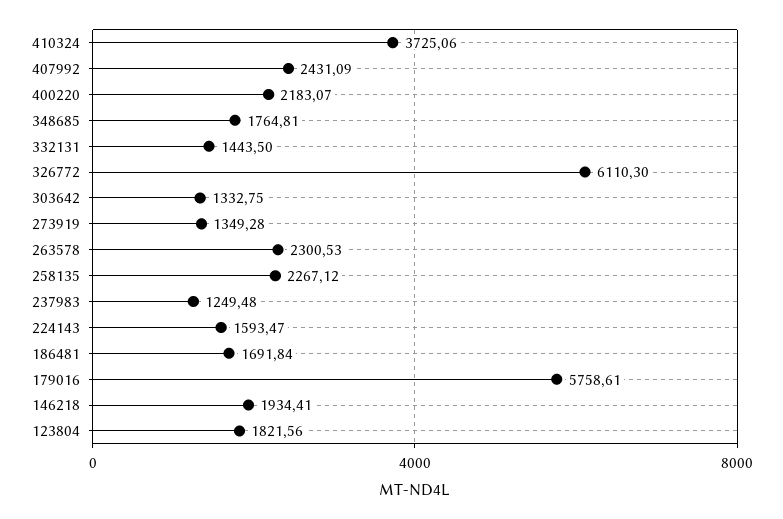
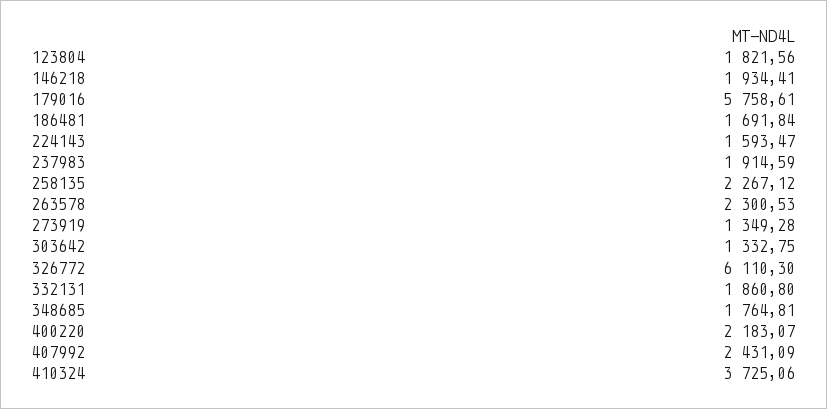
332131: 1443.5 -> 1860.8
237983: 1249.48 -> 1914.59

